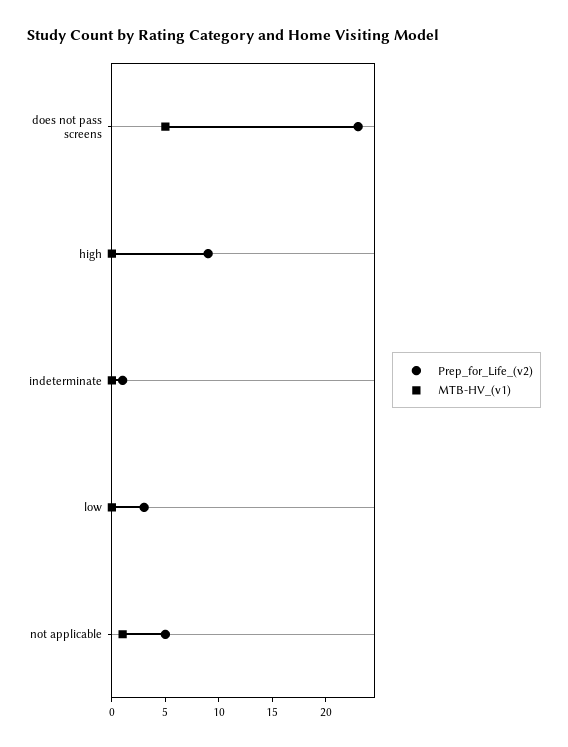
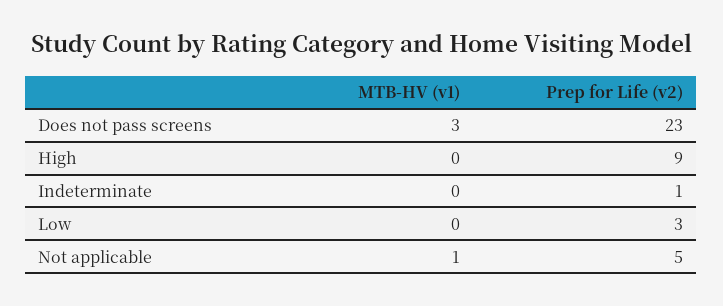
MTB-HV_(v1), does not pass screens: 5 -> 3

